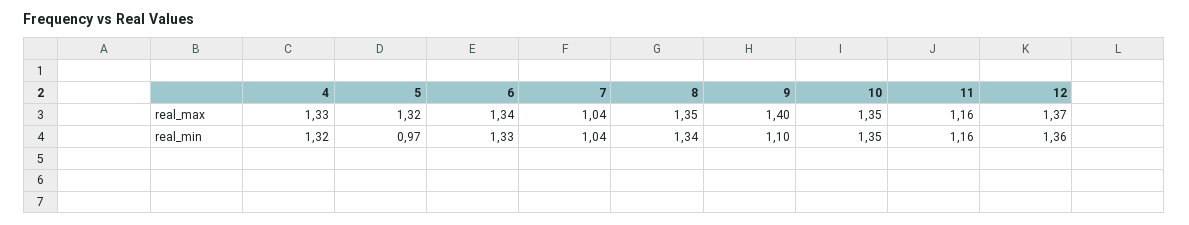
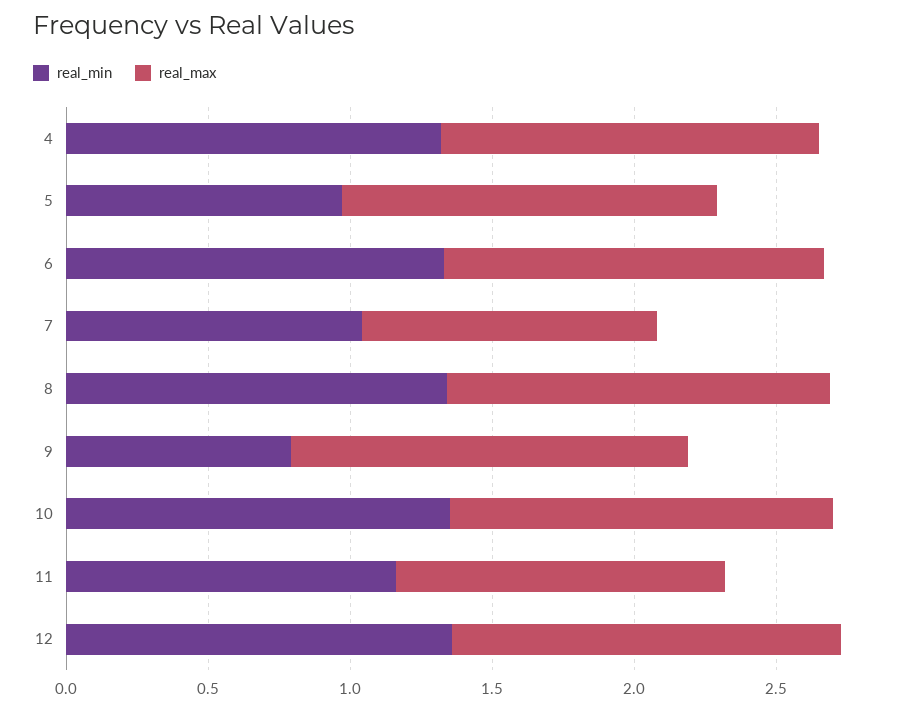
real_min, 9: 1.1 -> 0.8

